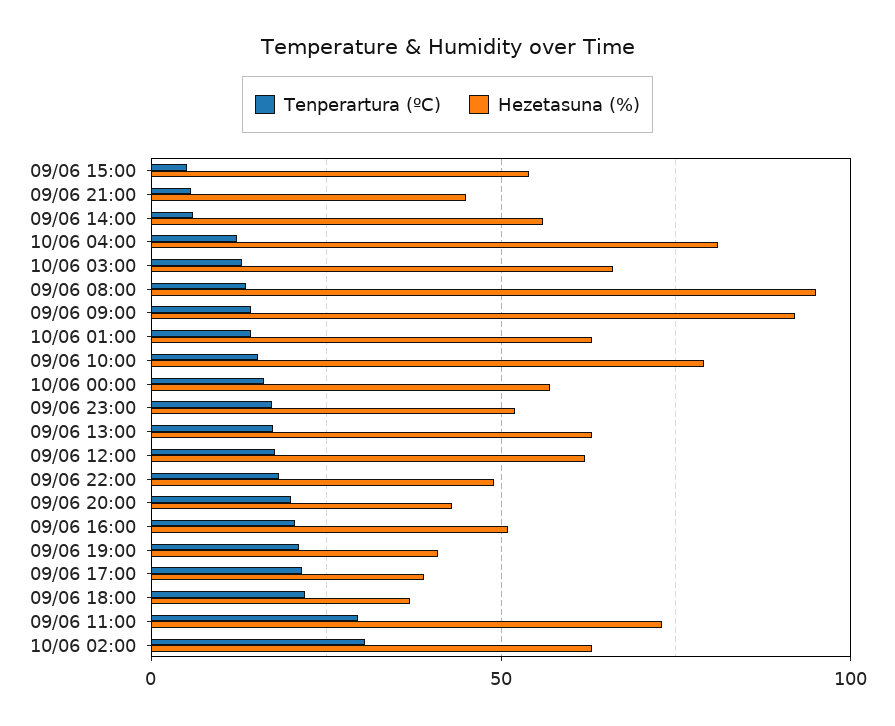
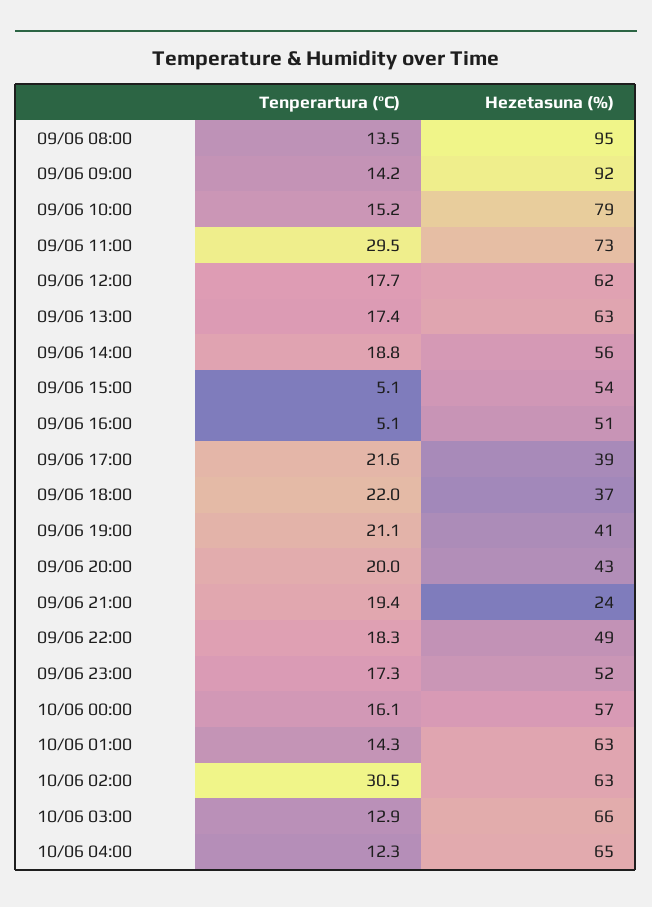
Tenperartura (ºC), 09/06 21:00: 5 -> 19.4
Hezetasuna (%), 09/06 21:00: 45 -> 24
Tenperartura (ºC), 09/06 14:00: 5 -> 18.8
Hezetasuna (%), 10/06 04:00: 80 -> 65
Tenperartura (ºC), 09/06 16:00: 20 -> 5.1

